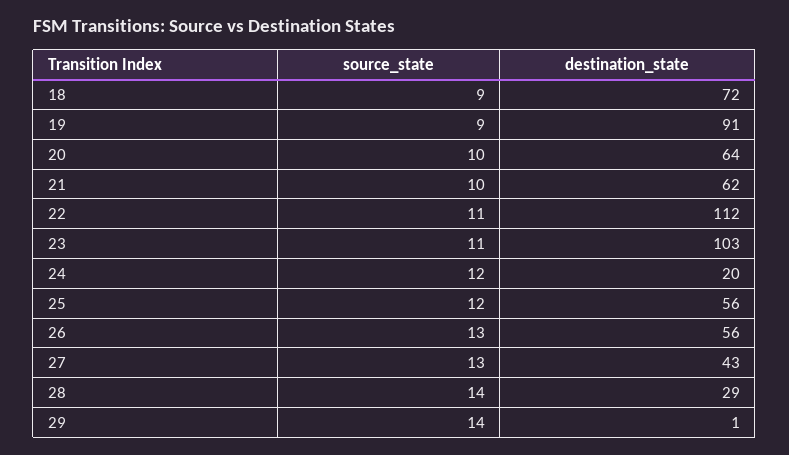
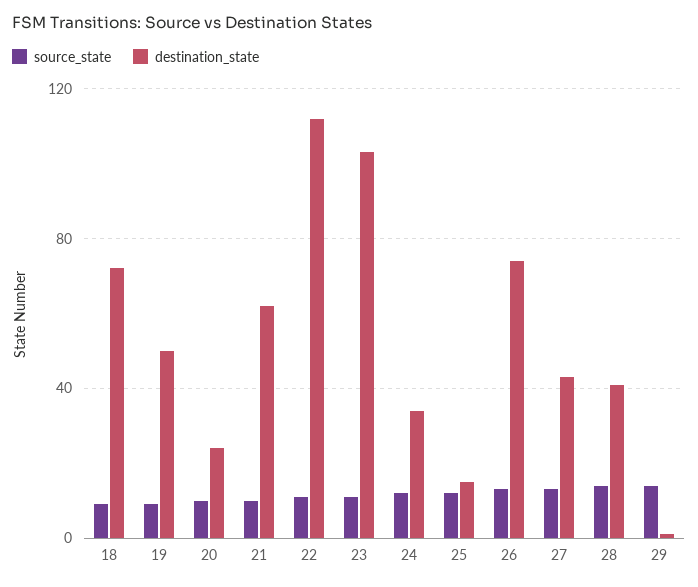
destination_state, 19: 91 -> 50
destination_state, 20: 64 -> 25
destination_state, 24: 20 -> 35
destination_state, 25: 56 -> 15
destination_state, 26: 56 -> 75
destination_state, 28: 29 -> 40

